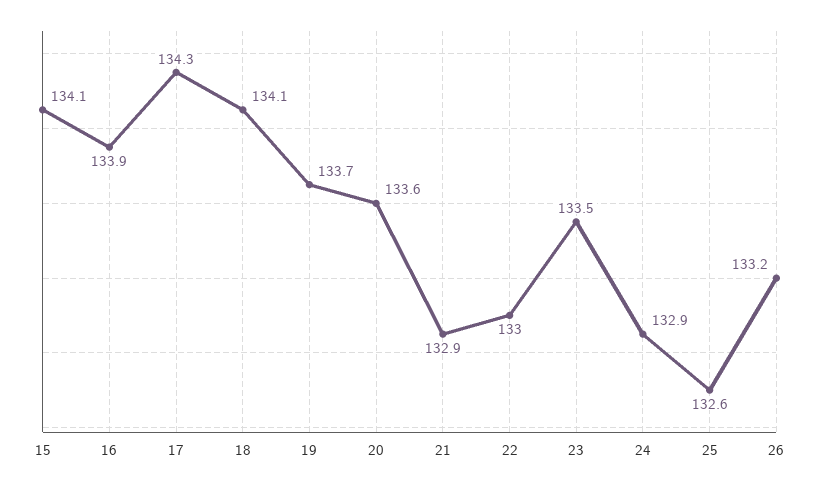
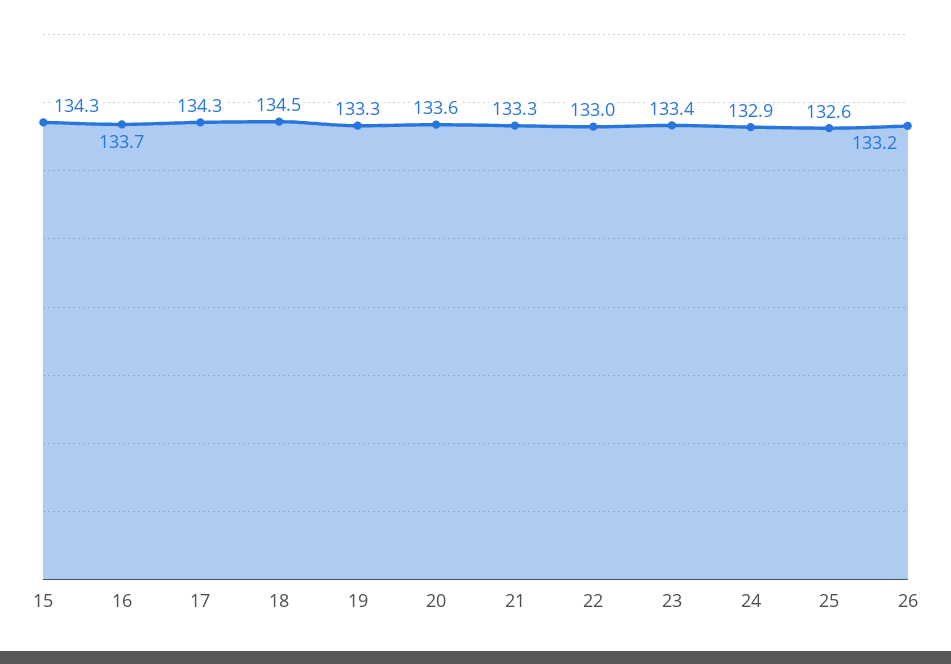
15: 134.1 -> 134.3
16: 133.9 -> 133.7
18: 134.1 -> 134.5
19: 133.7 -> 133.3
21: 132.9 -> 133.3
23: 133.5 -> 133.4

